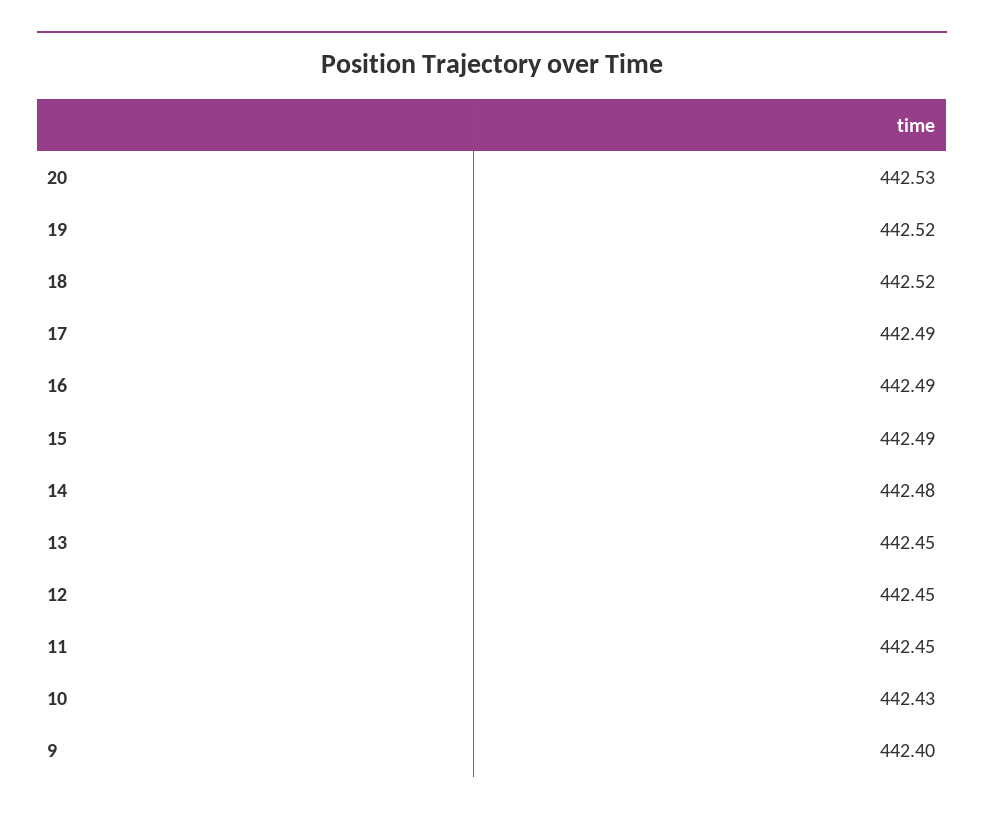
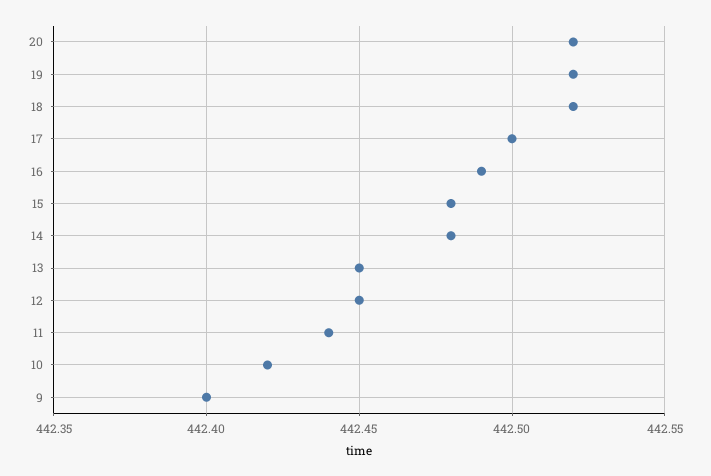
20: 442.53 -> 442.52
17: 442.49 -> 442.5
15: 442.49 -> 442.48
11: 442.45 -> 442.44
10: 442.43 -> 442.42

